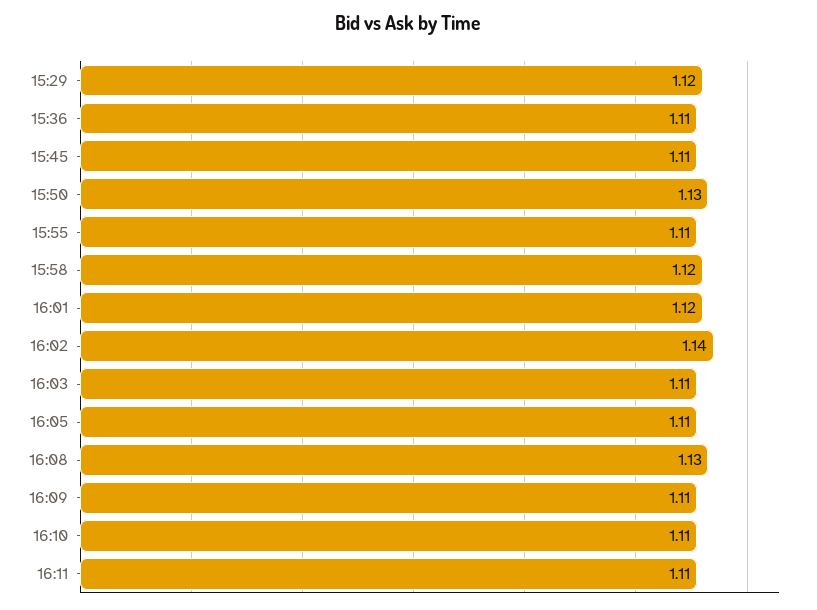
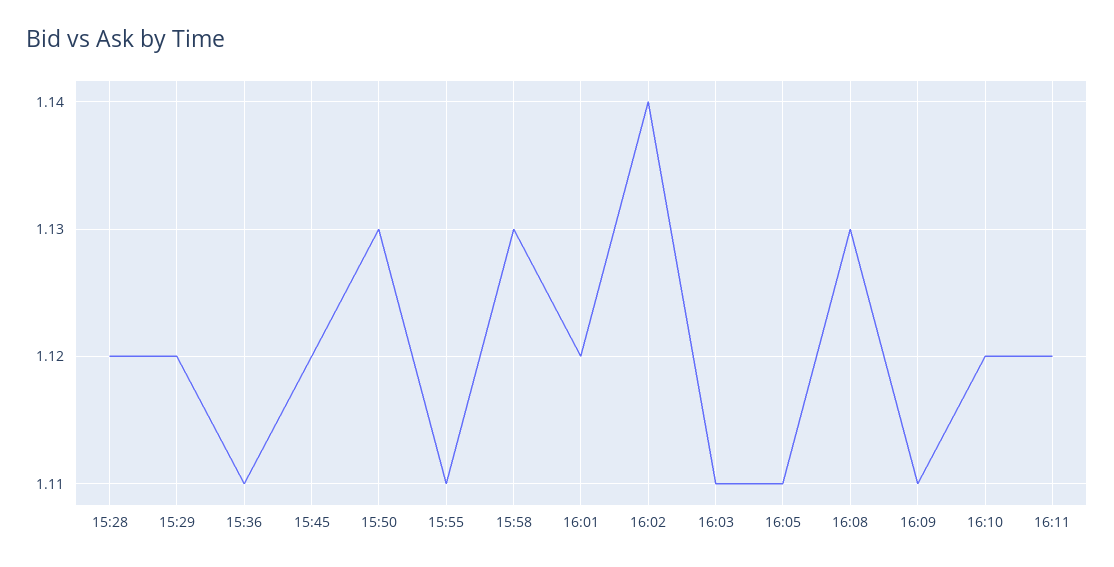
15:45: 1.11 -> 1.12
15:58: 1.12 -> 1.13
16:10: 1.11 -> 1.12
16:11: 1.11 -> 1.12
15:28: none -> 1.12

